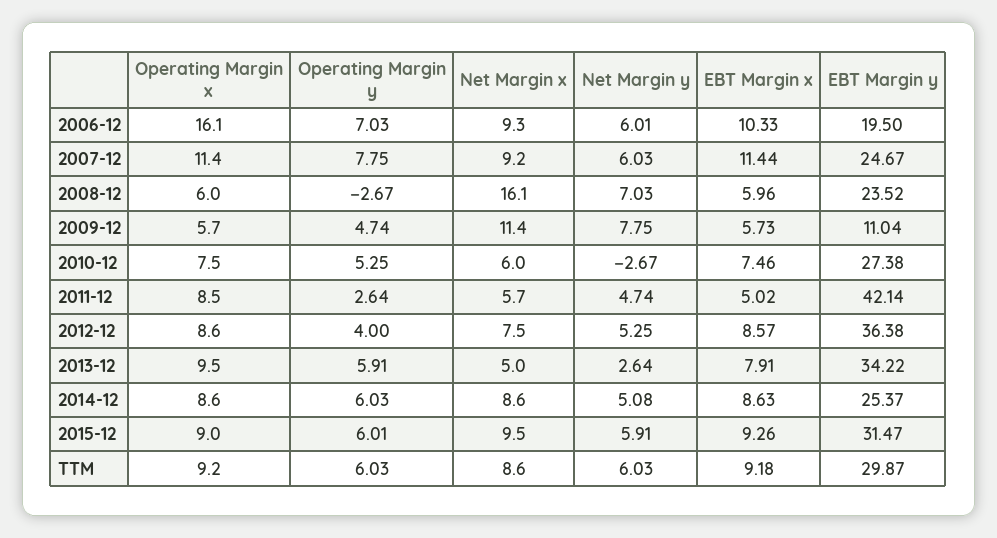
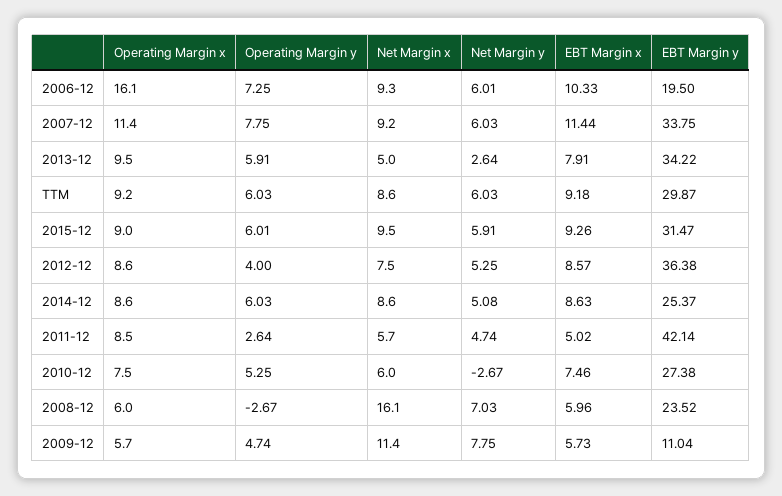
Operating Margin y, 2006-12: 7.03 -> 7.25
EBT Margin y, 2007-12: 24.67 -> 33.75

